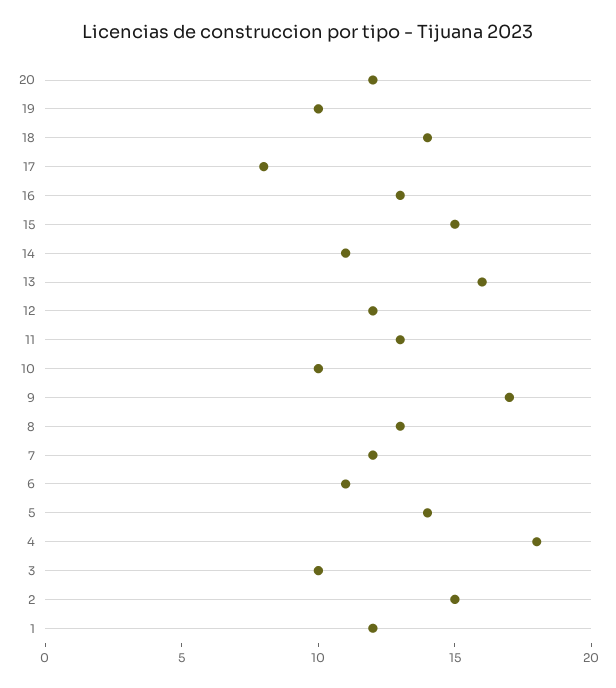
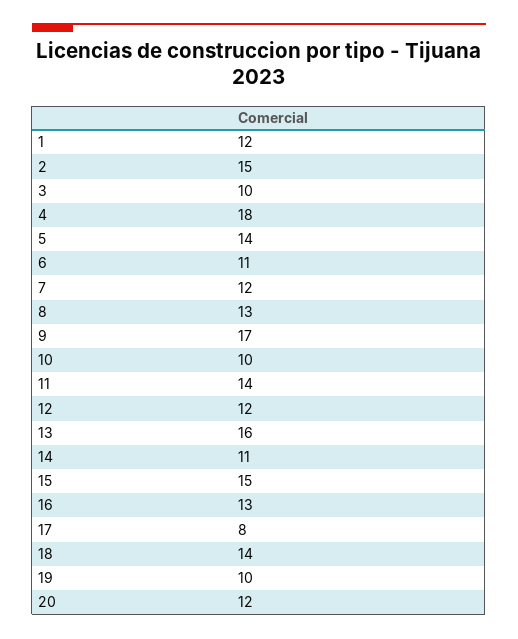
11: 13 -> 14

